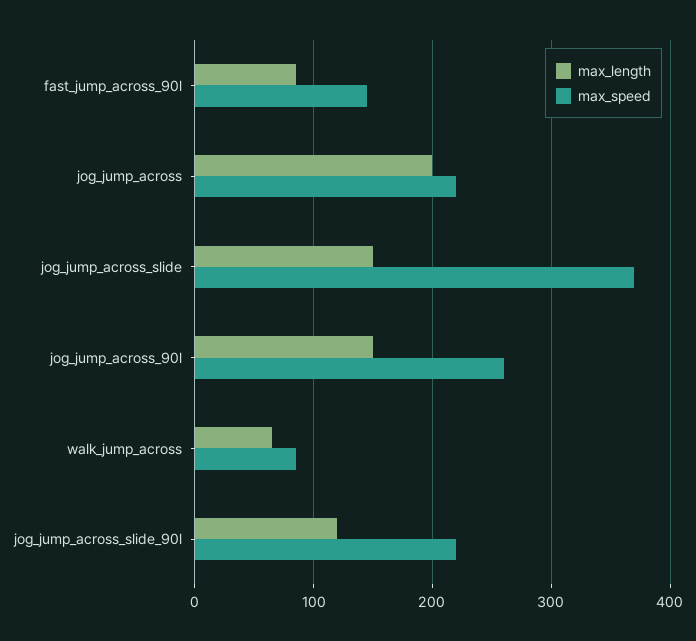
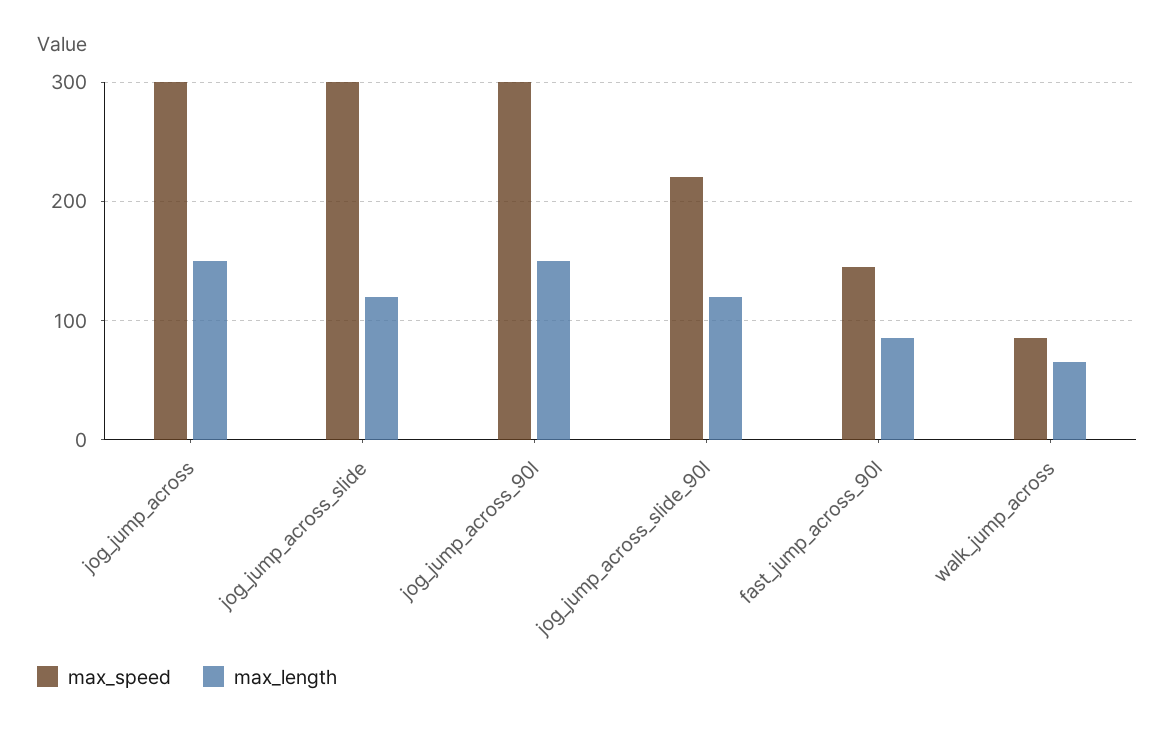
max_length, jog_jump_across: 200 -> 150
max_speed, jog_jump_across: 220 -> 300
max_length, jog_jump_across_slide: 150 -> 120
max_speed, jog_jump_across_slide: 370 -> 300
max_speed, jog_jump_across_90l: 260 -> 300

